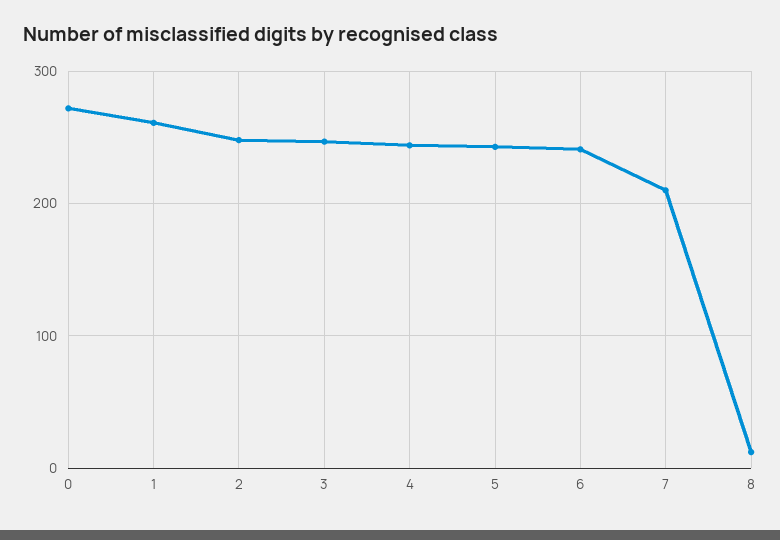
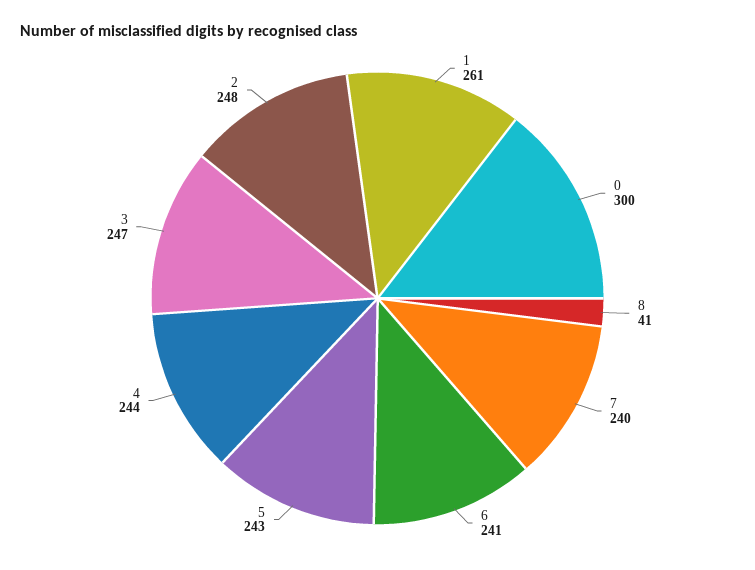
0: 270 -> 300
7: 210 -> 240
8: 10 -> 41

